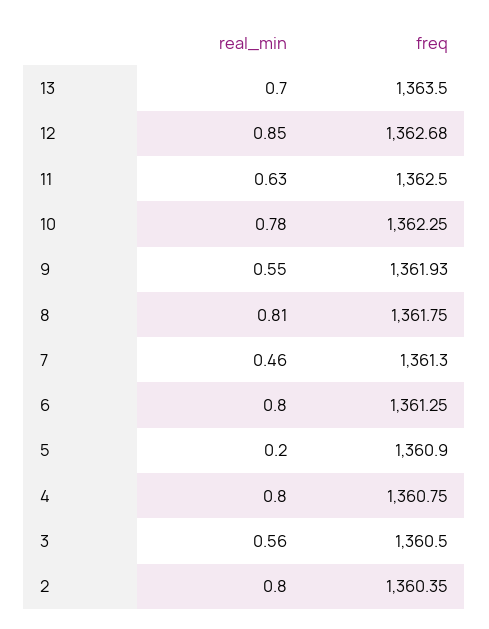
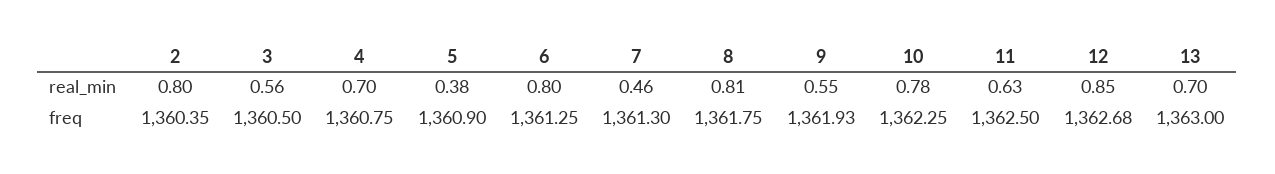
freq, 13: 1363.5 -> 1363
real_min, 5: 0.2 -> 0.38
real_min, 4: 0.8 -> 0.7

